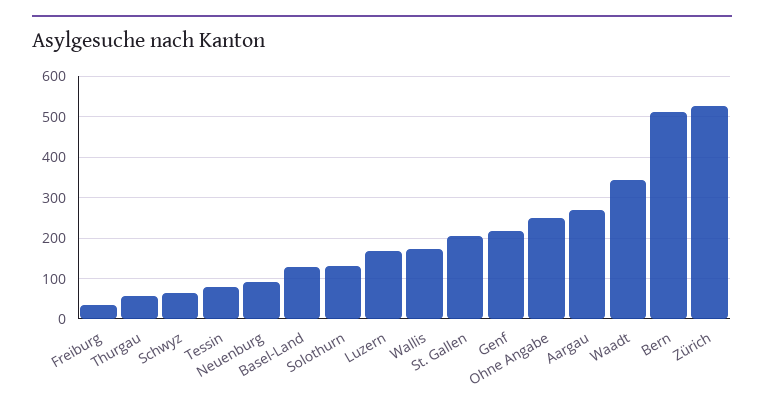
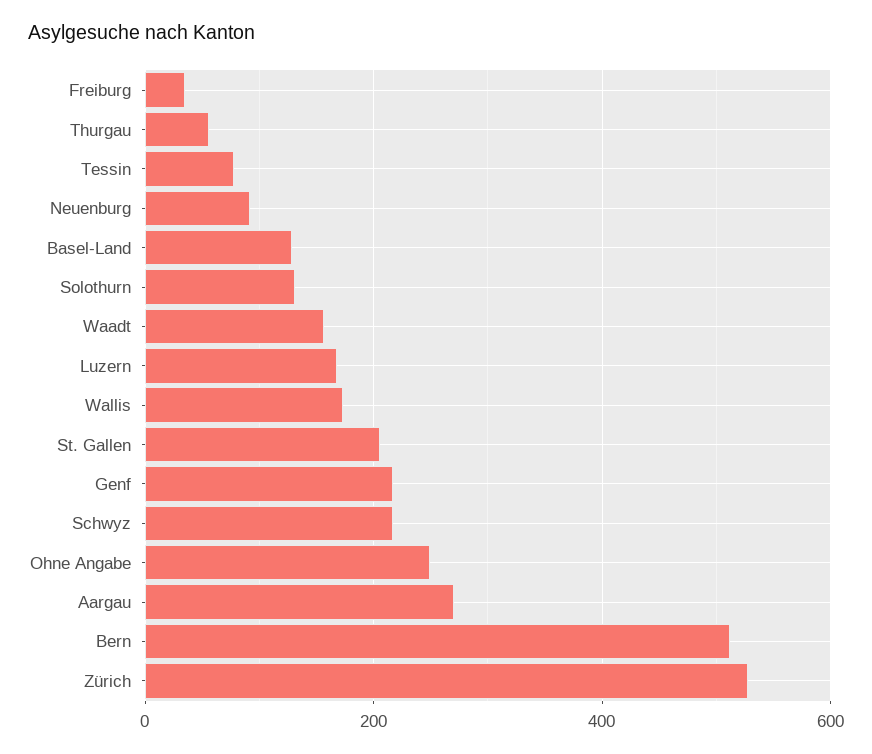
Schwyz: 60 -> 220
Waadt: 340 -> 160

